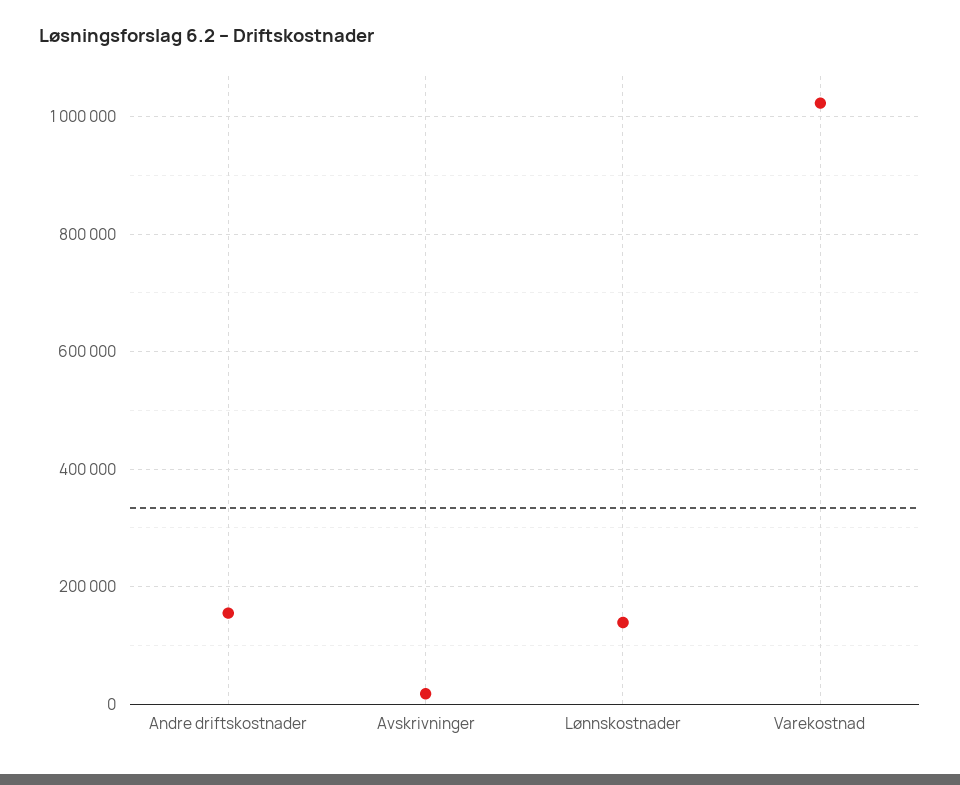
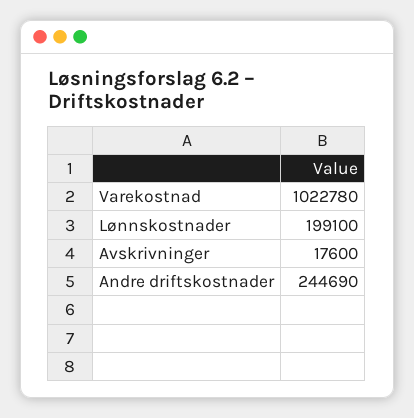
Andre driftskostnader: 160000 -> 244690
Lønnskostnader: 140000 -> 199100

